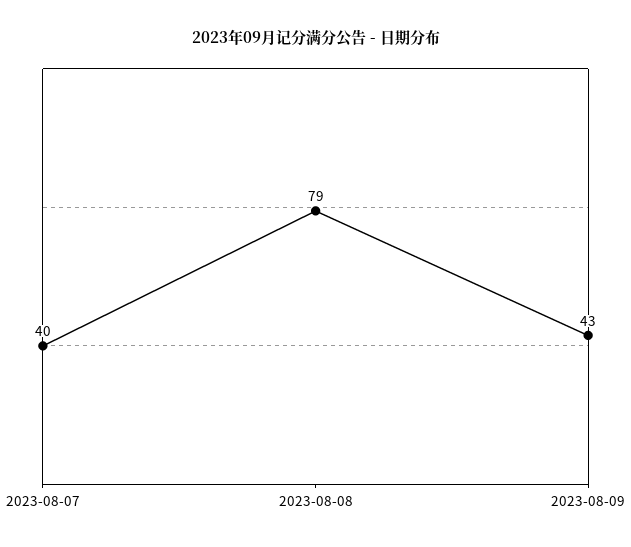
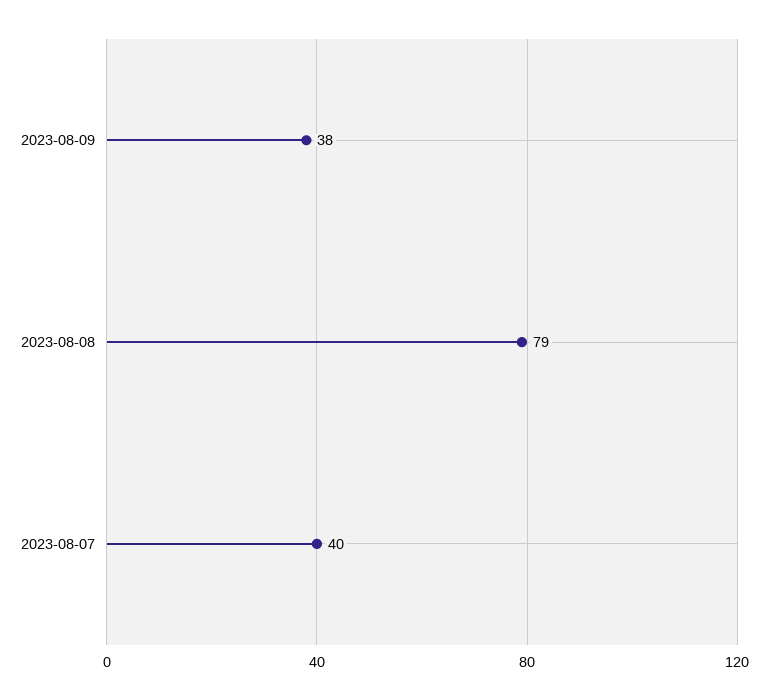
2023-08-09: 43 -> 38

